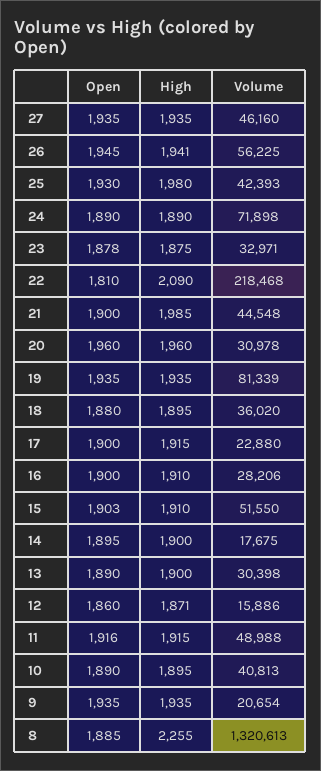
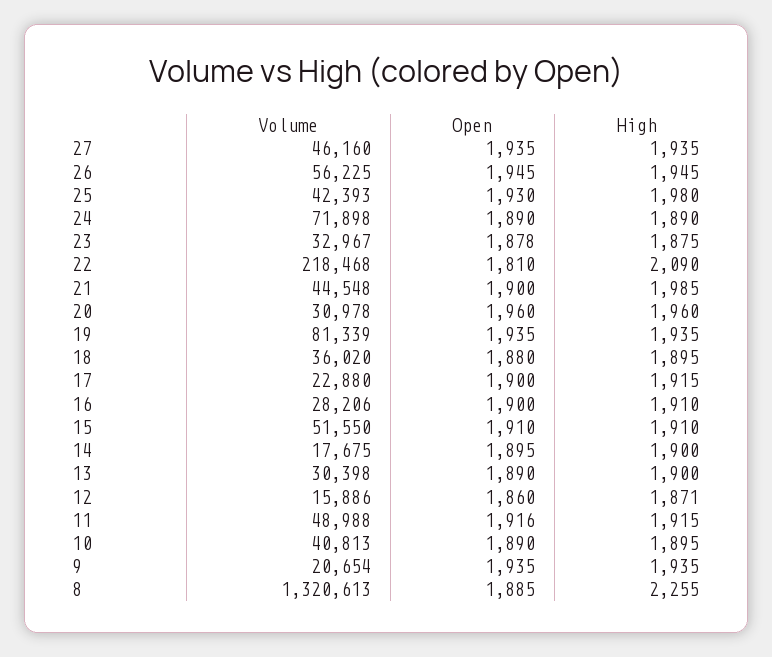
High, 26: 1941 -> 1945
Volume, 23: 32971 -> 32967
Open, 15: 1903 -> 1910

